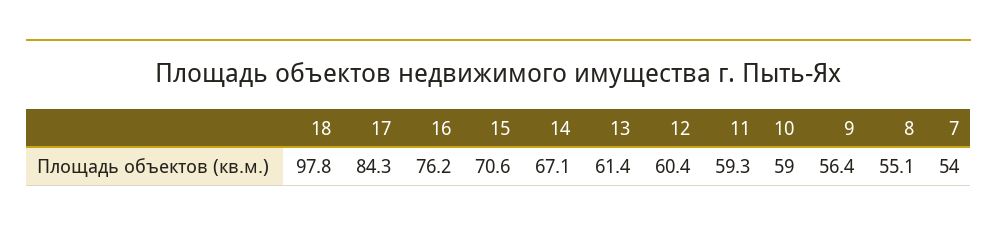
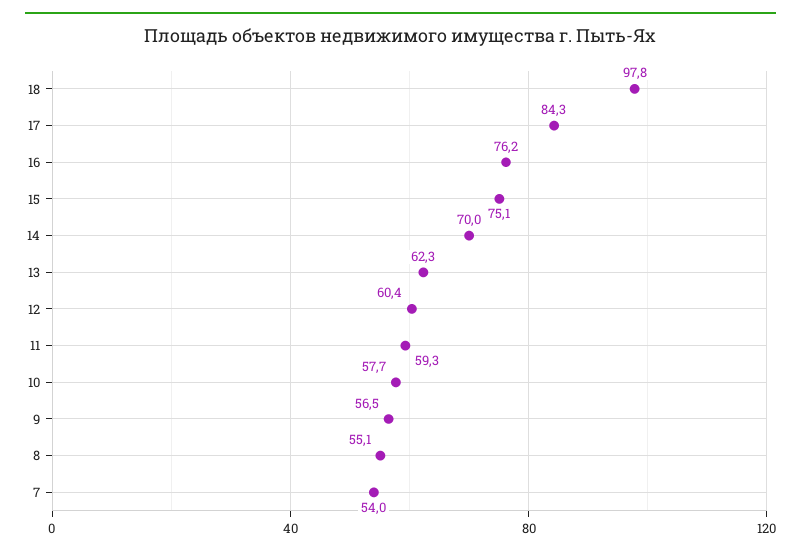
15: 70.6 -> 75.1
14: 67.1 -> 70
13: 61.4 -> 62.3
10: 59 -> 57.7
9: 56.4 -> 56.5

